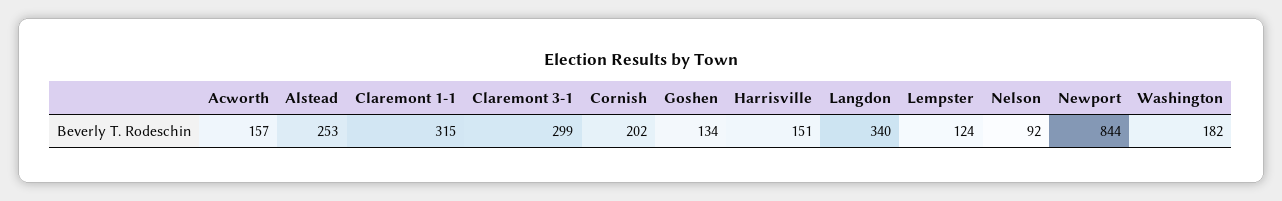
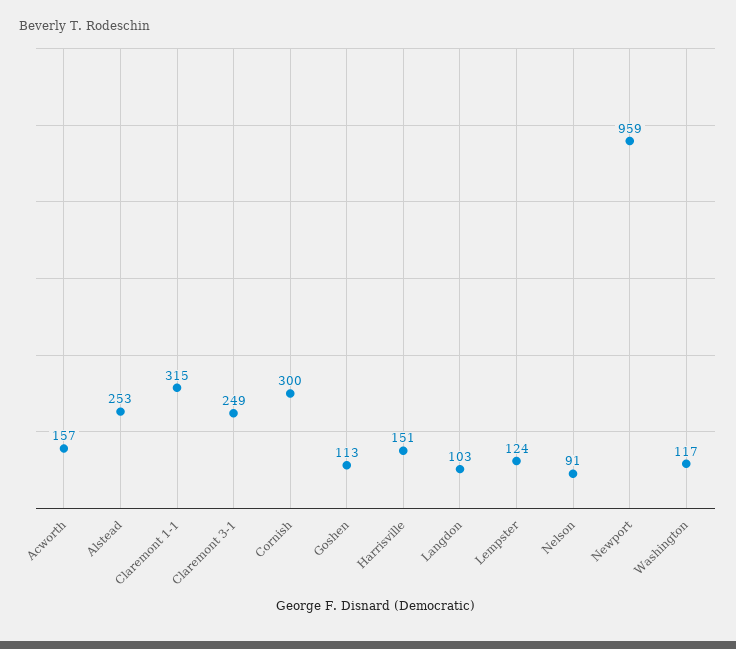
Claremont 3-1: 299 -> 249
Cornish: 202 -> 300
Goshen: 134 -> 113
Langdon: 340 -> 103
Nelson: 92 -> 91
Newport: 844 -> 959
Washington: 182 -> 117

